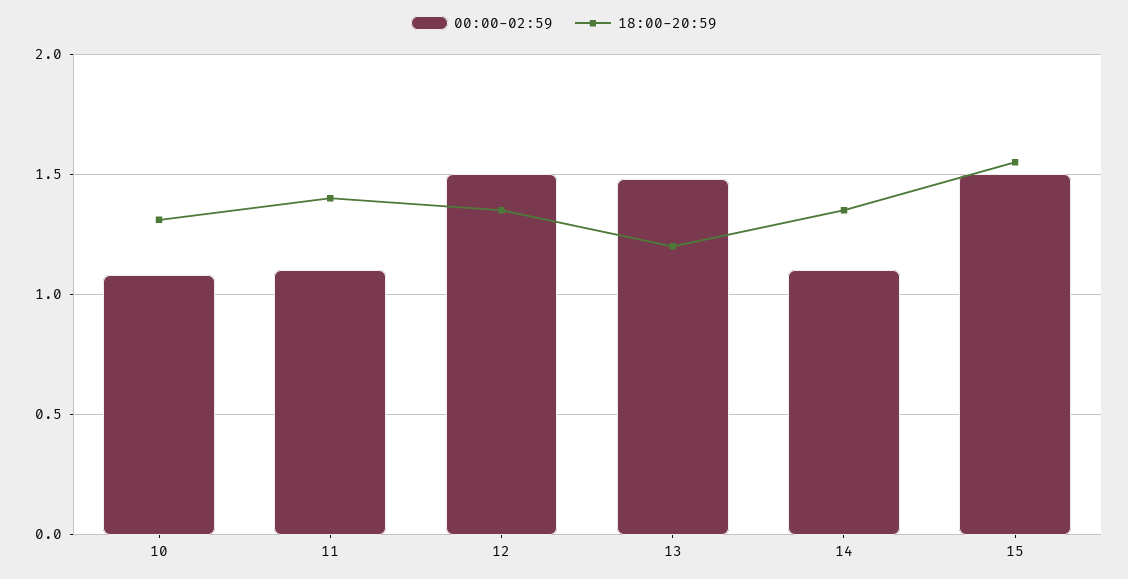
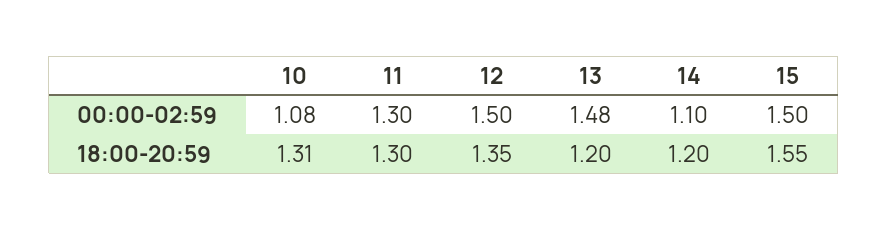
00:00-02:59, 11: 1.1 -> 1.3
18:00-20:59, 11: 1.4 -> 1.3
18:00-20:59, 14: 1.35 -> 1.2

